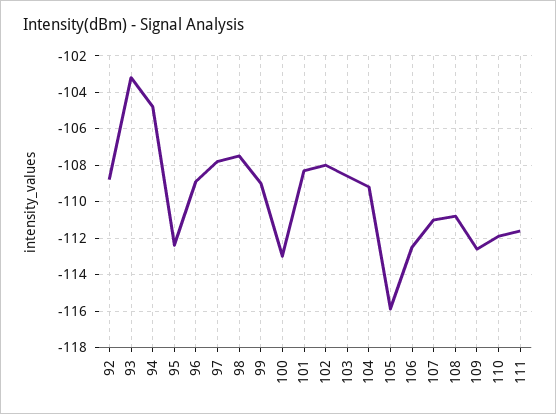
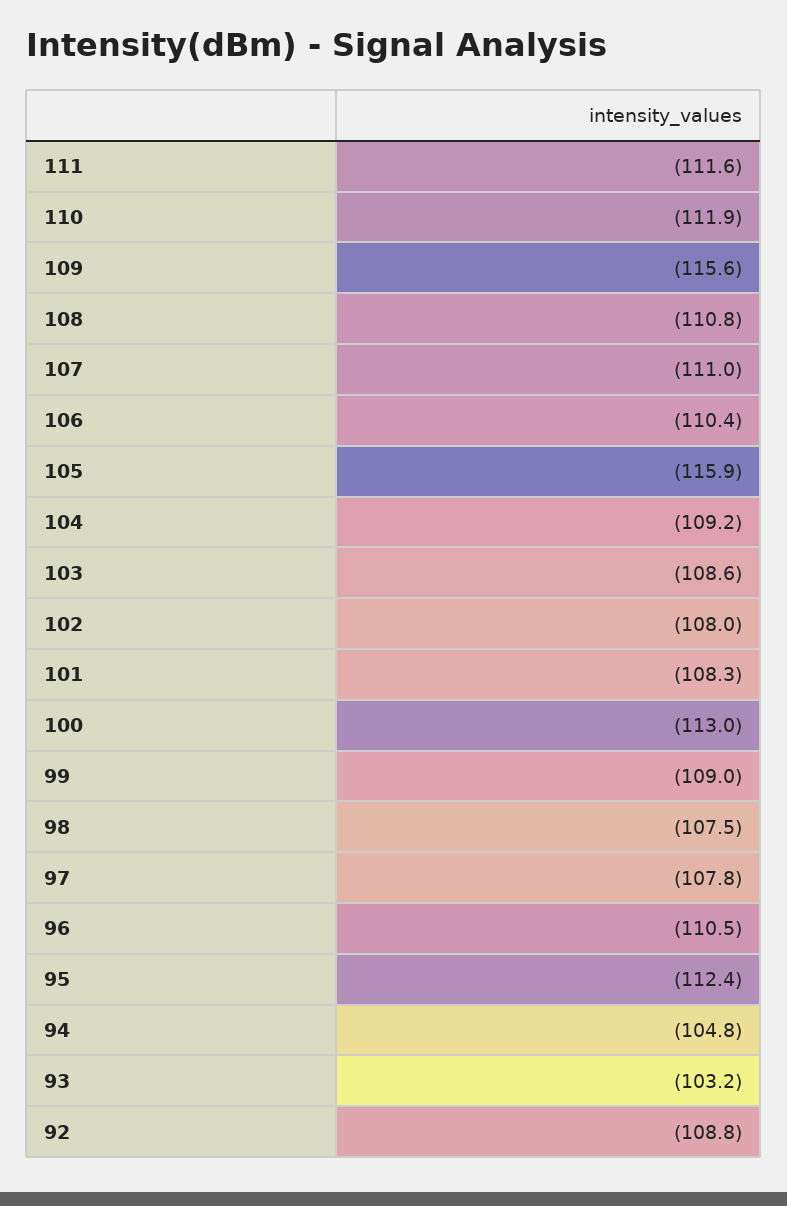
96: -109 -> -110.5
106: -112.5 -> -110.4
109: -112.5 -> -115.6

